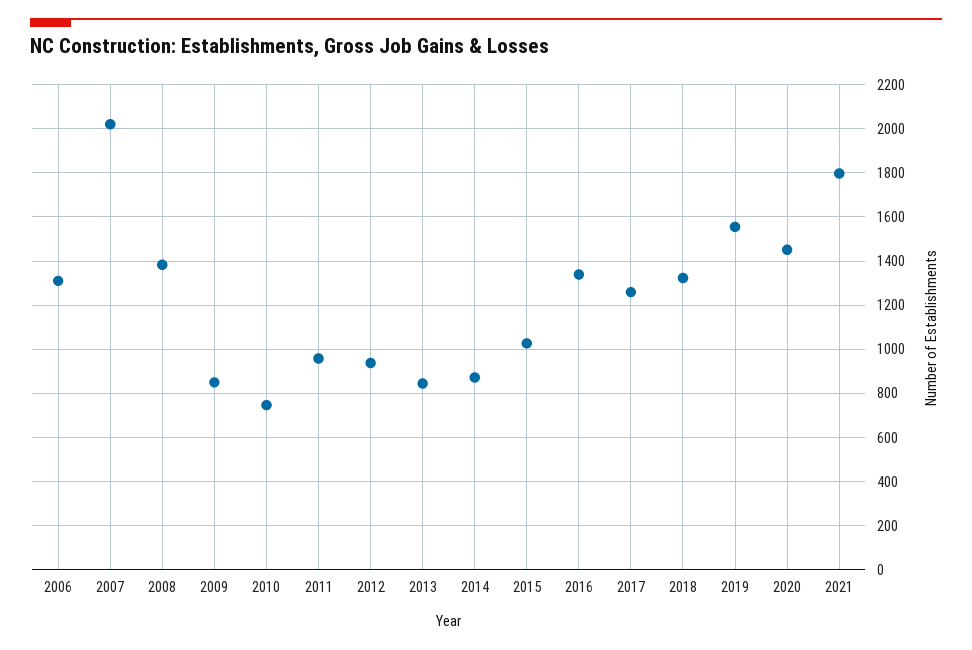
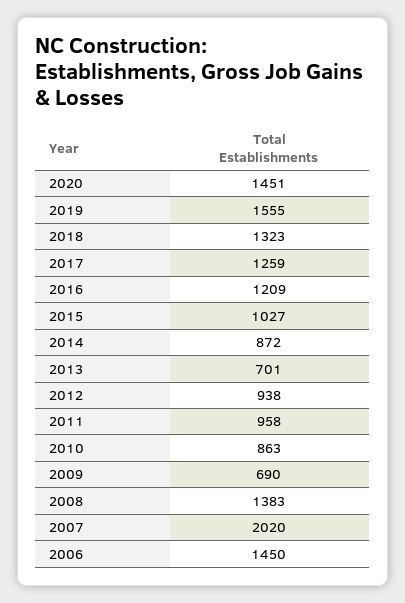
2006: 1300 -> 1450
2009: 850 -> 690
2010: 750 -> 863
2013: 850 -> 701
2016: 1350 -> 1209
2021: 1800 -> none

